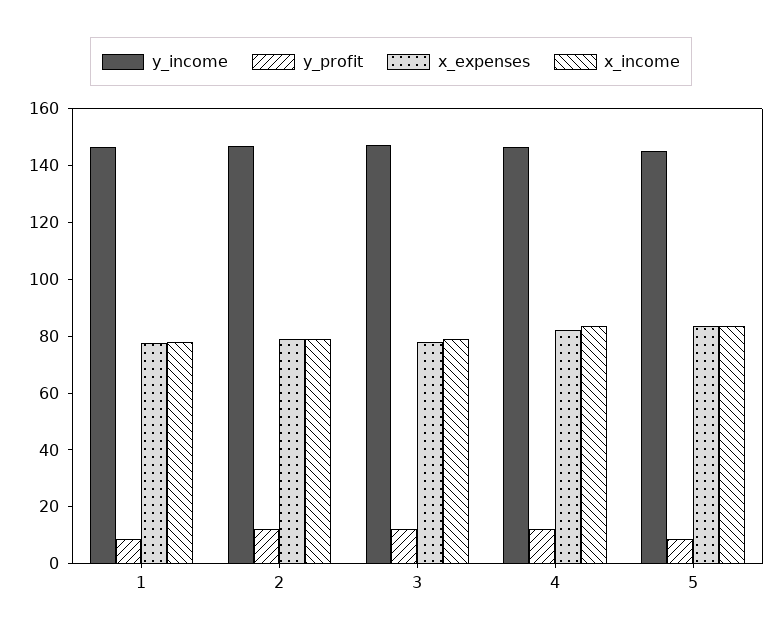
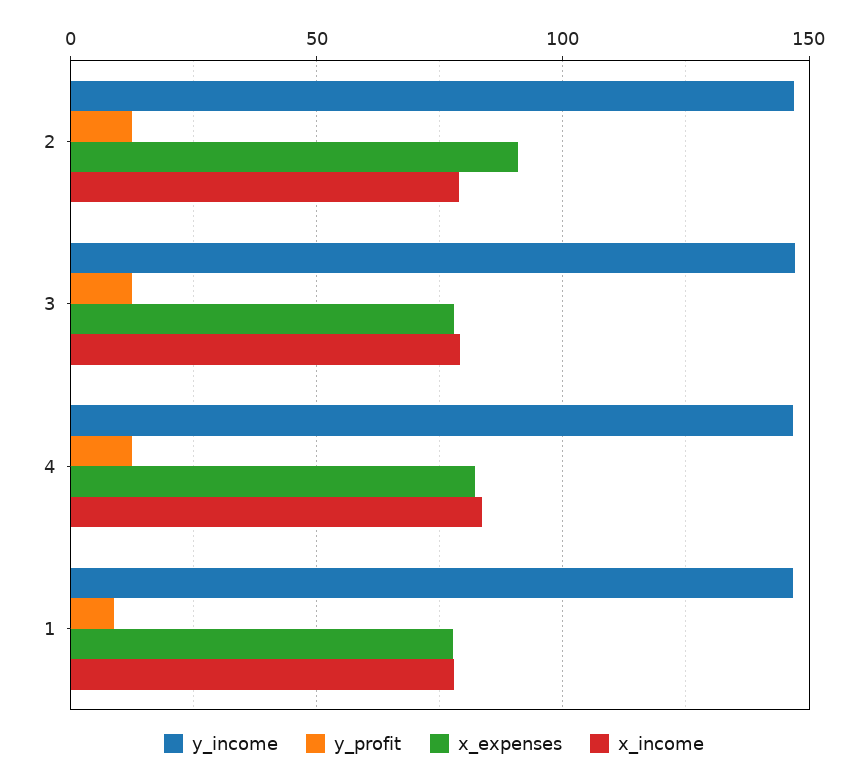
x_expenses, 2: 80 -> 90
y_income, 5: 145 -> none
y_profit, 5: 10 -> none
x_expenses, 5: 85 -> none
x_income, 5: 85 -> none

